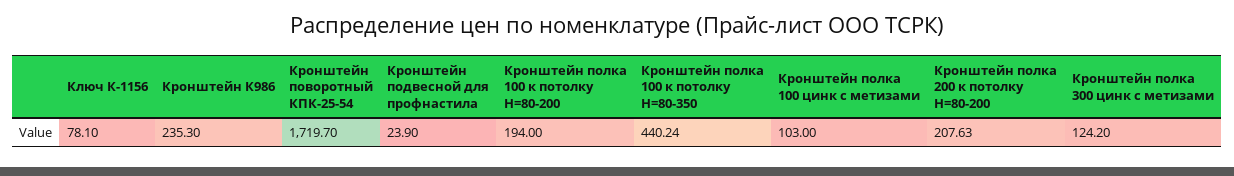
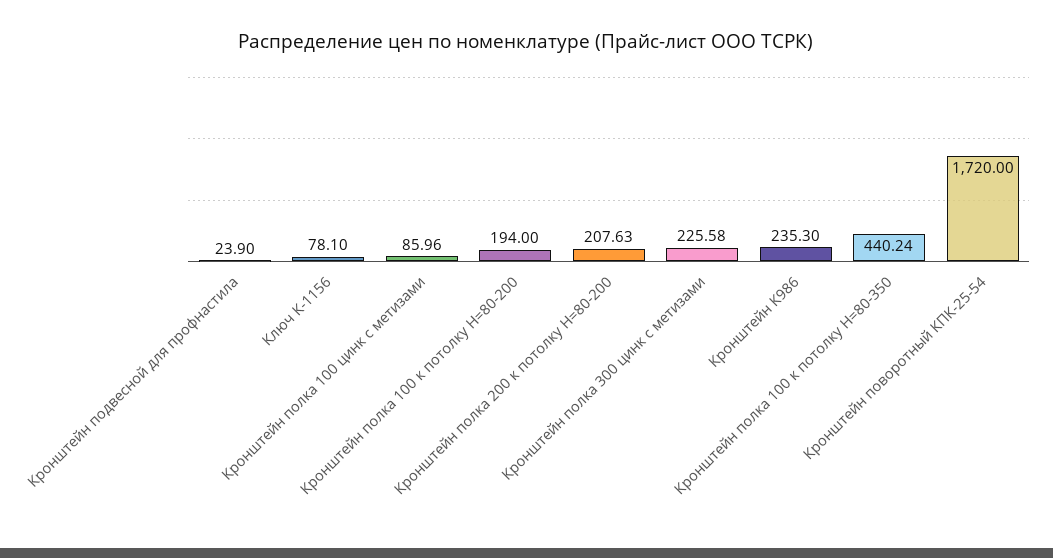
Кронштейн поворотный КПК-25-54: 1719.7 -> 1720
Кронштейн полка 100 цинк с метизами: 103 -> 85.96
Кронштейн полка 300 цинк с метизами: 124.2 -> 225.58

